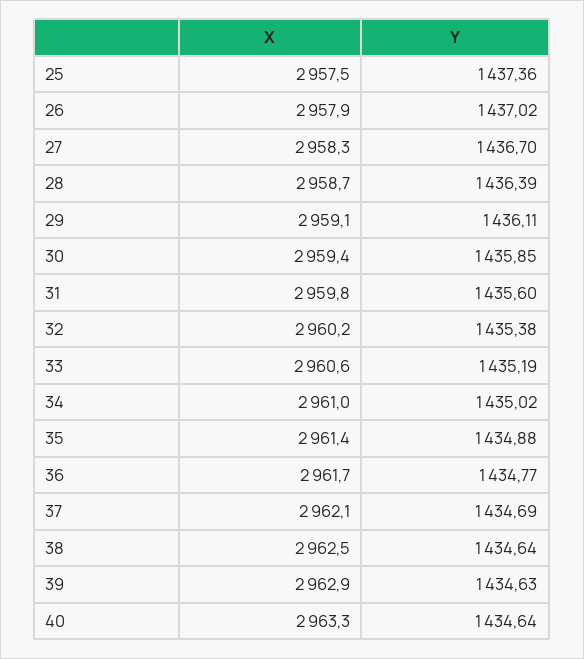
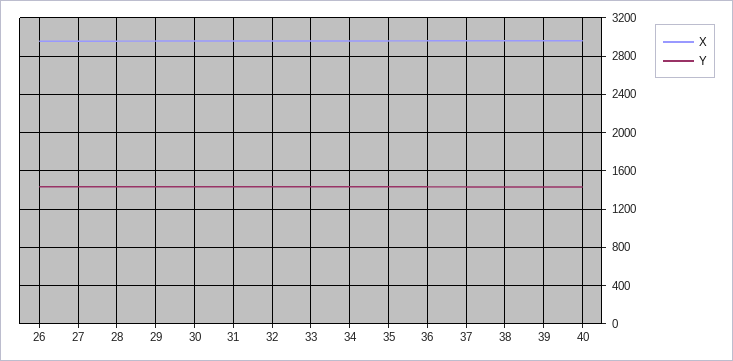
X, 25: 2957.5 -> none
Y, 25: 1437.36 -> none

